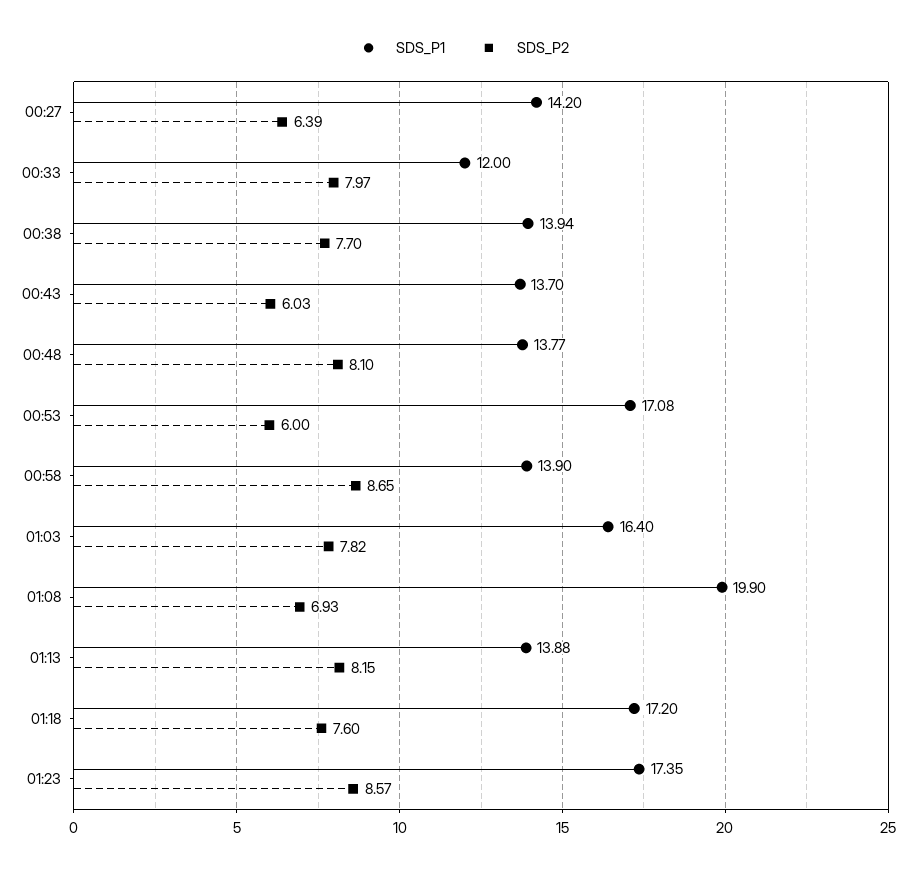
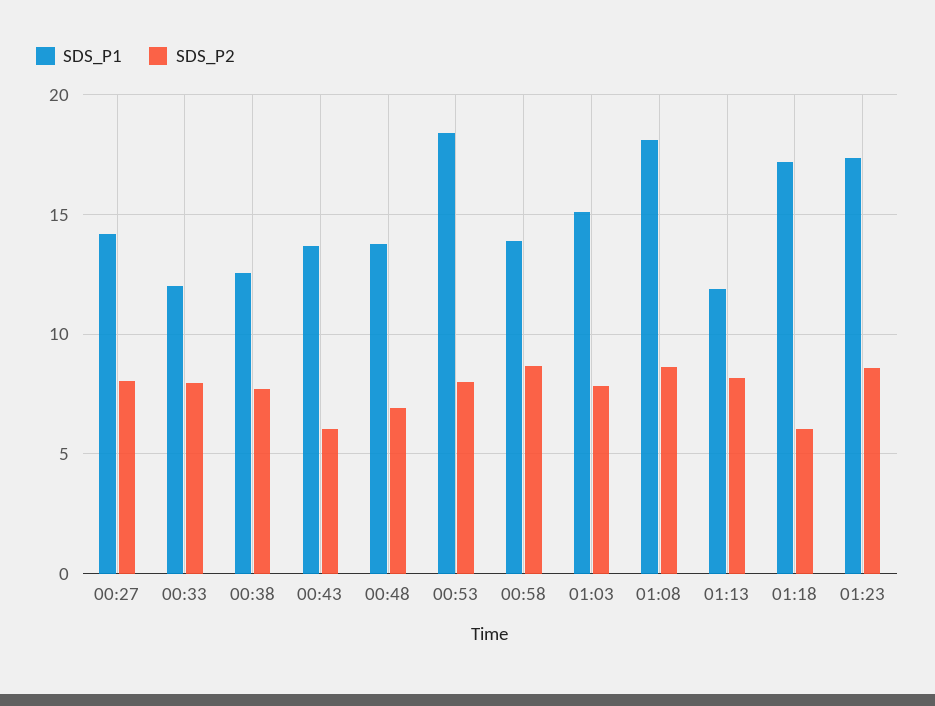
SDS_P2, 00:27: 6.39 -> 8
SDS_P1, 00:38: 13.94 -> 12.5
SDS_P2, 00:48: 8.1 -> 7
SDS_P1, 00:53: 17.08 -> 18.5
SDS_P2, 00:53: 6 -> 8
SDS_P1, 01:03: 16.4 -> 15
SDS_P1, 01:08: 19.9 -> 18
SDS_P2, 01:08: 6.93 -> 8.5
SDS_P1, 01:13: 13.88 -> 12
SDS_P2, 01:18: 7.6 -> 6

